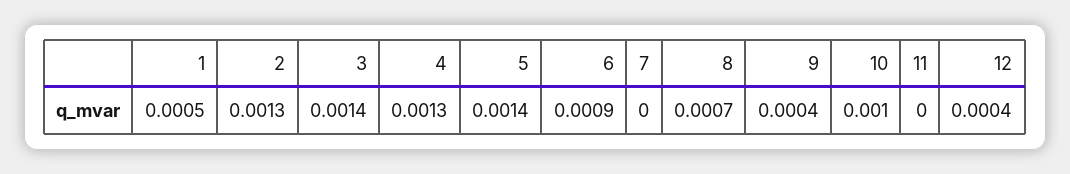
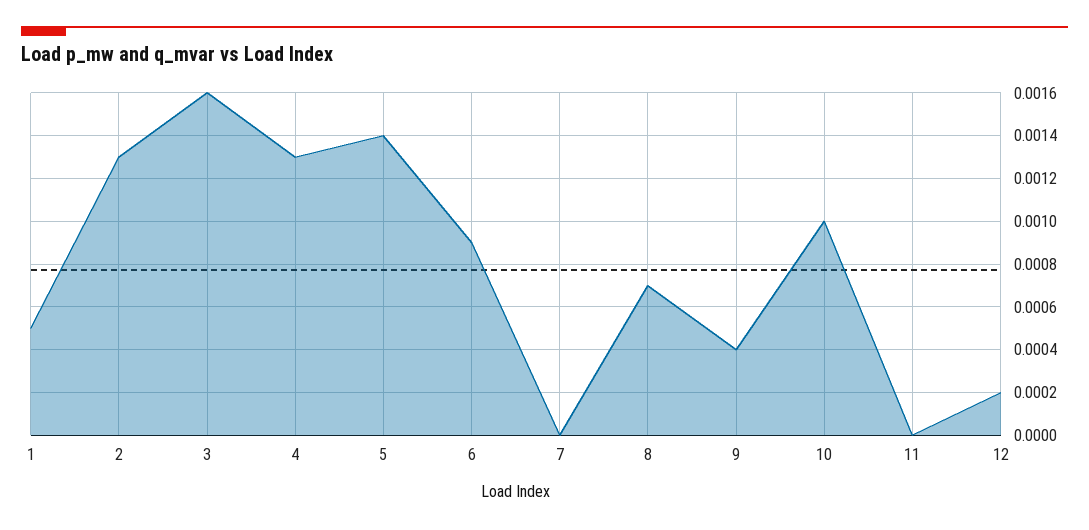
3: 0.0014 -> 0.0016
12: 0.0004 -> 0.0002

